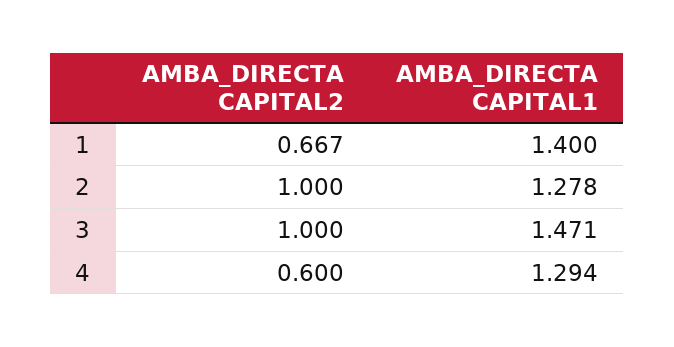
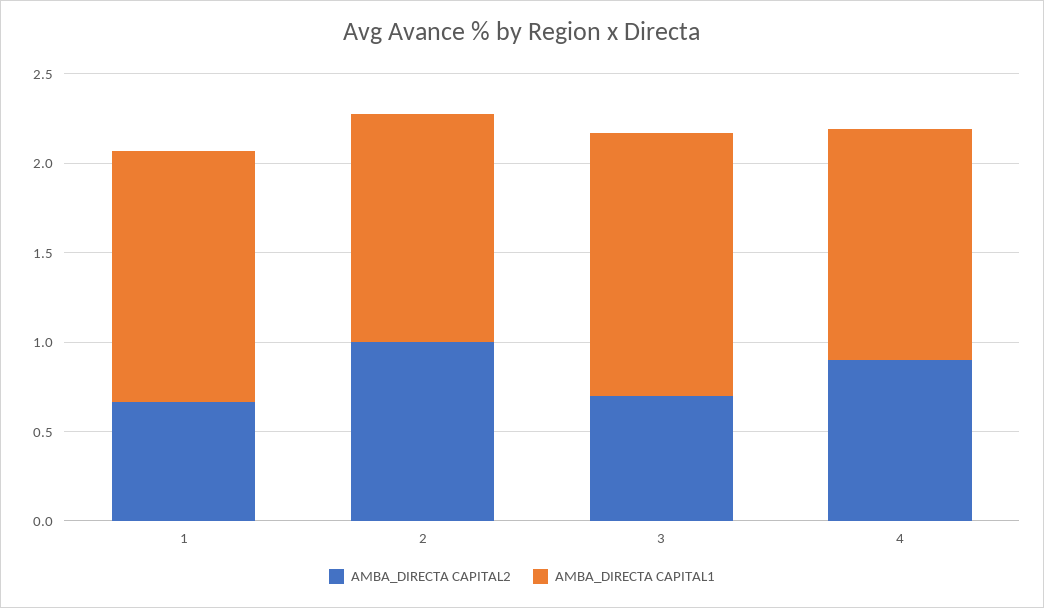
AMBA_DIRECTA CAPITAL2, 3: 1 -> 0.7
AMBA_DIRECTA CAPITAL2, 4: 0.6 -> 0.9

